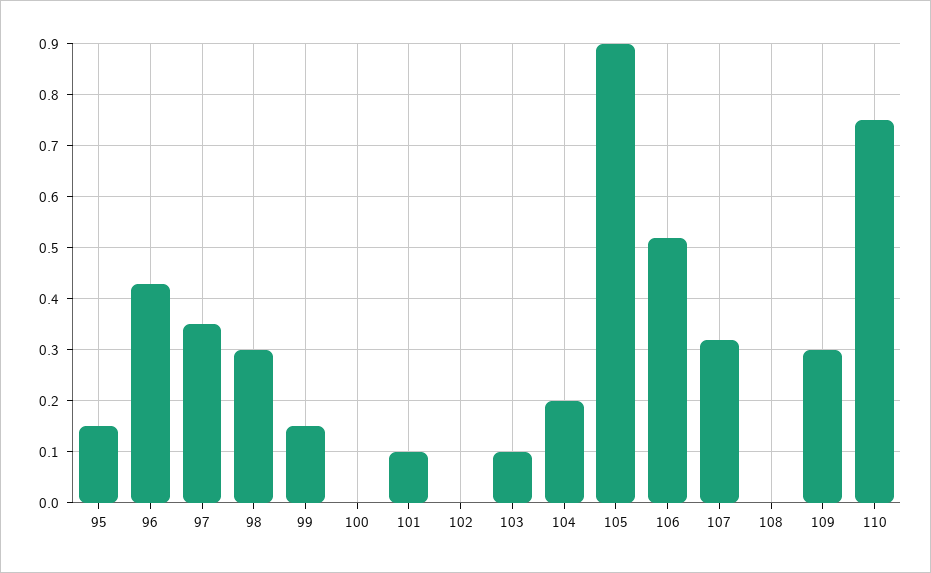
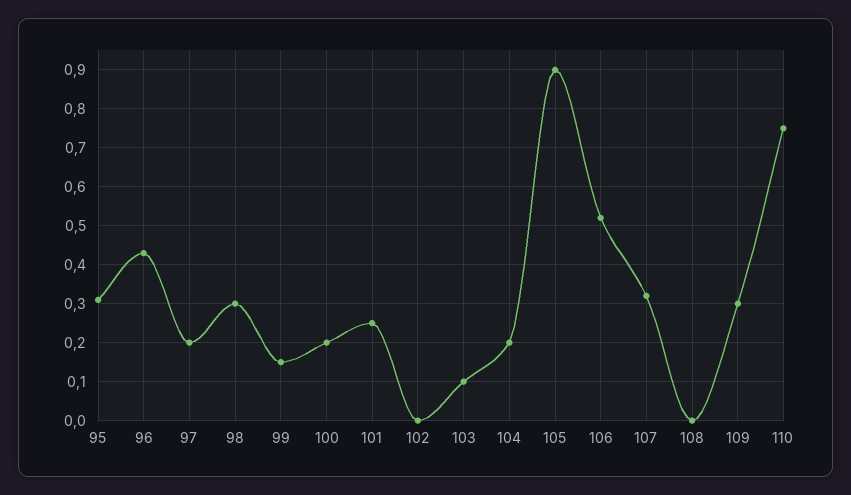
95: 0.15 -> 0.3
97: 0.35 -> 0.2
100: 0 -> 0.2
101: 0.1 -> 0.25

